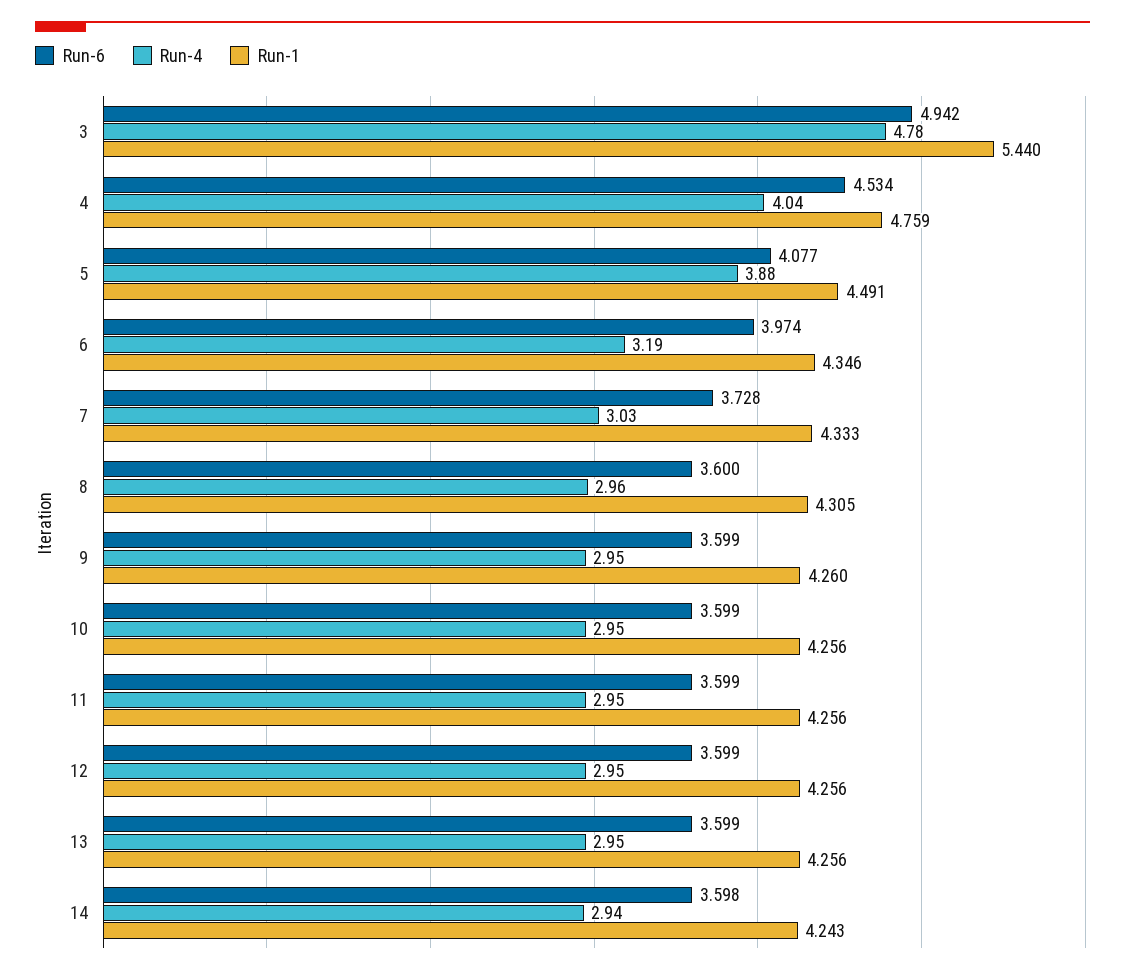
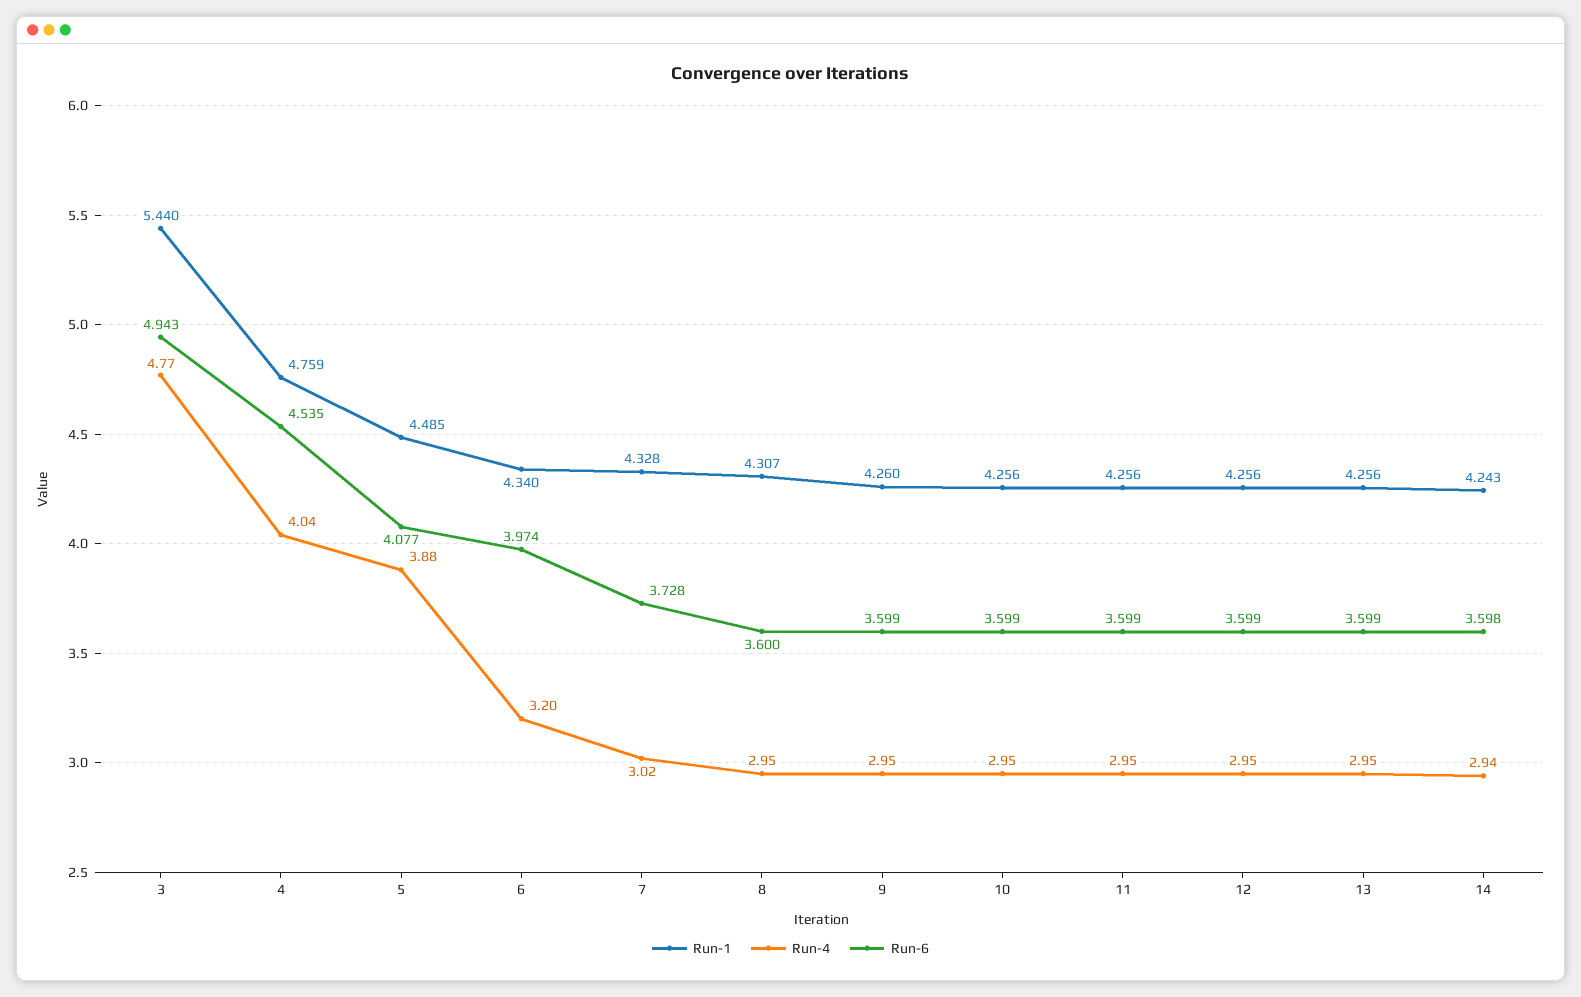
Run-6, 3: 4.942 -> 4.943
Run-4, 3: 4.78 -> 4.77
Run-6, 4: 4.534 -> 4.535
Run-1, 5: 4.491 -> 4.485
Run-4, 6: 3.19 -> 3.2
Run-1, 6: 4.346 -> 4.34
Run-4, 7: 3.03 -> 3.02
Run-1, 7: 4.333 -> 4.328
Run-4, 8: 2.96 -> 2.95
Run-1, 8: 4.305 -> 4.307

